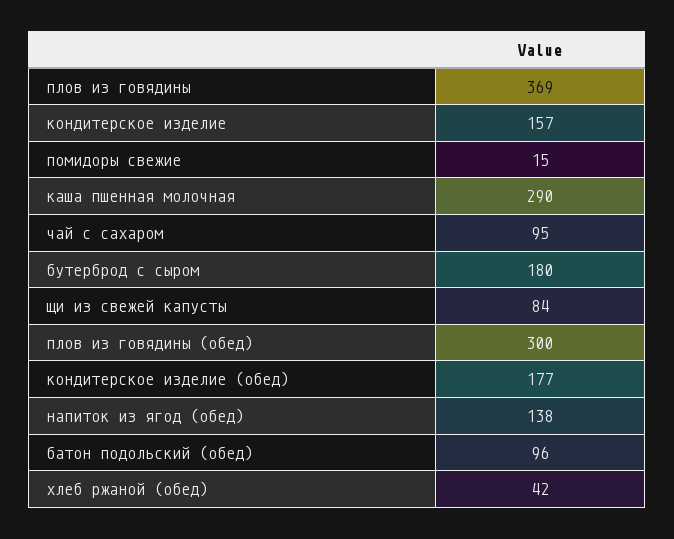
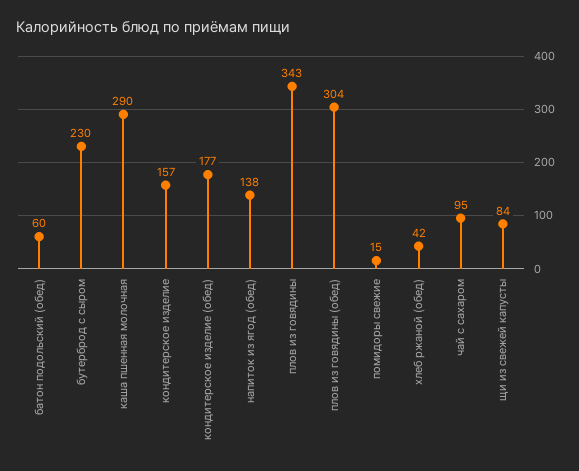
плов из говядины: 369 -> 343
бутерброд с сыром: 180 -> 230
плов из говядины (обед): 300 -> 304
батон подольский (обед): 96 -> 60

